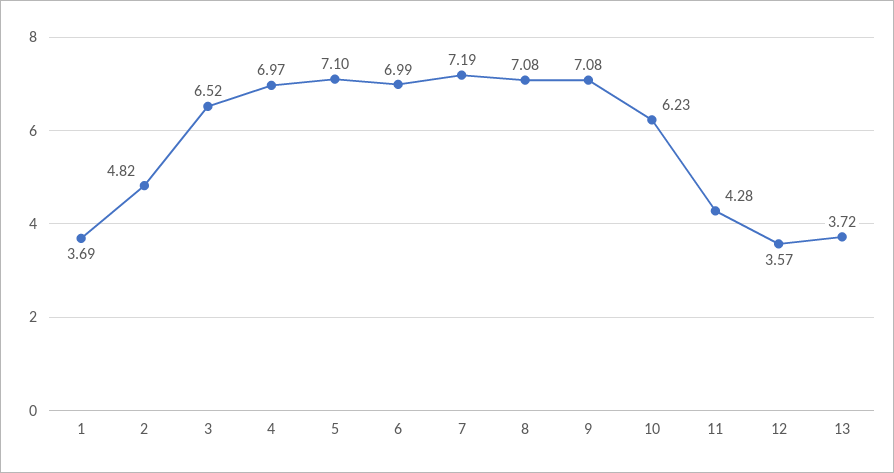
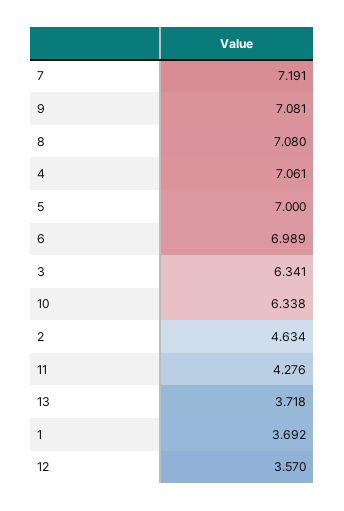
2: 4.82 -> 4.634
3: 6.52 -> 6.341
4: 6.97 -> 7.061
5: 7.1 -> 7
10: 6.23 -> 6.338

